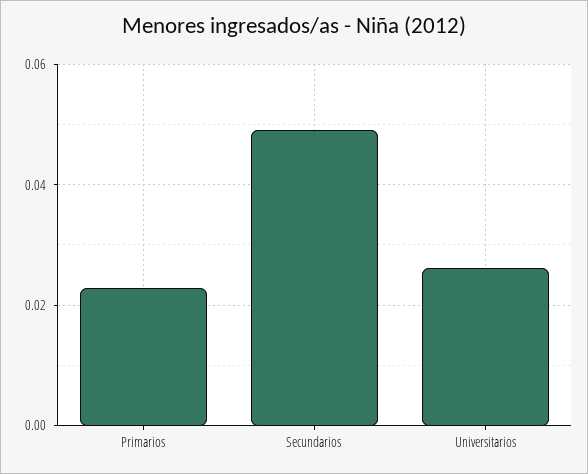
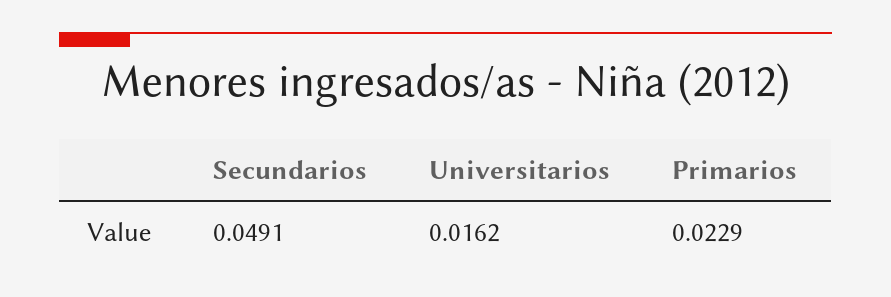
Universitarios: 0.026 -> 0.0162

